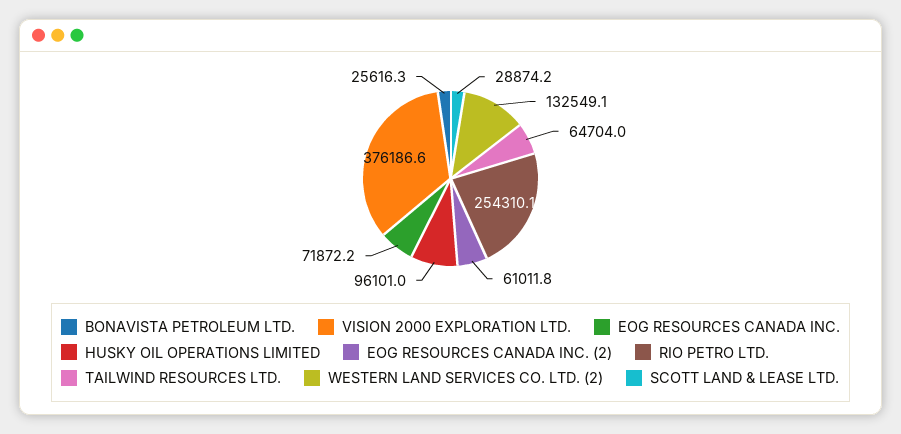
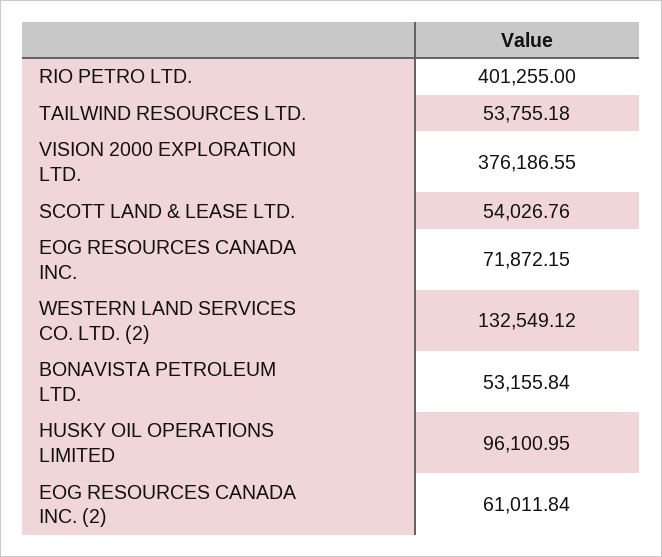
BONAVISTA PETROLEUM LTD.: 25616.3 -> 53155.84
RIO PETRO LTD.: 254310.1 -> 401255
TAILWIND RESOURCES LTD.: 64704 -> 53755.18
SCOTT LAND & LEASE LTD.: 28874.2 -> 54026.76

